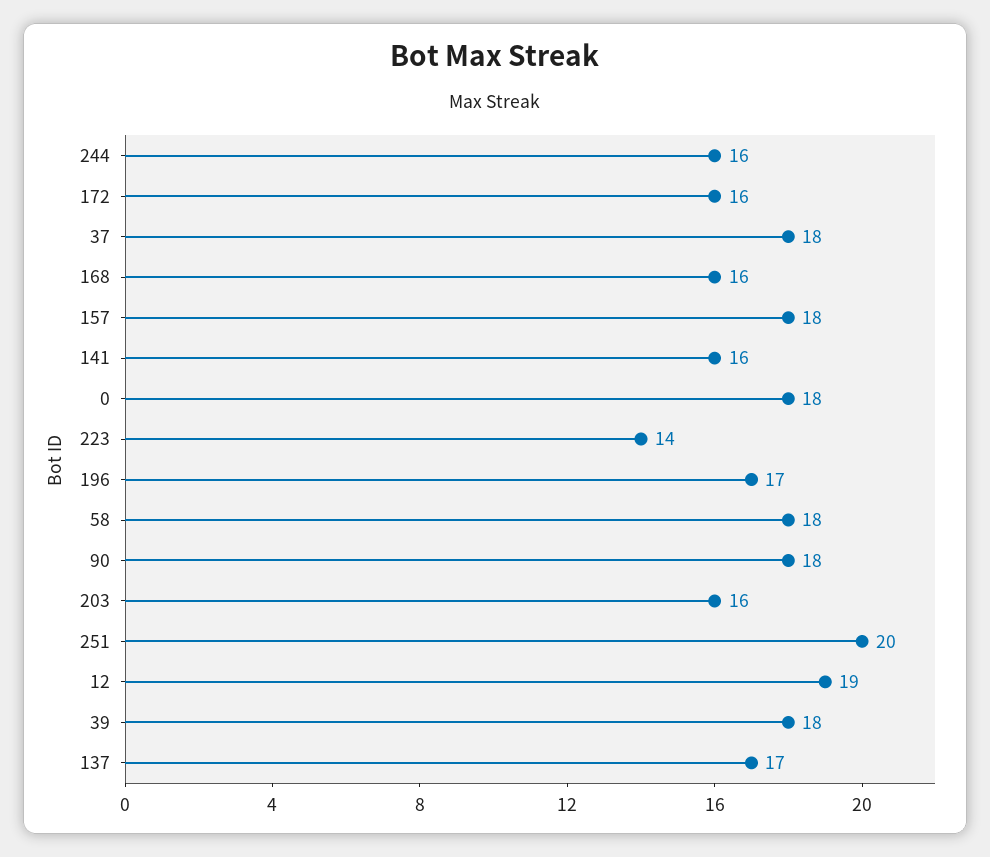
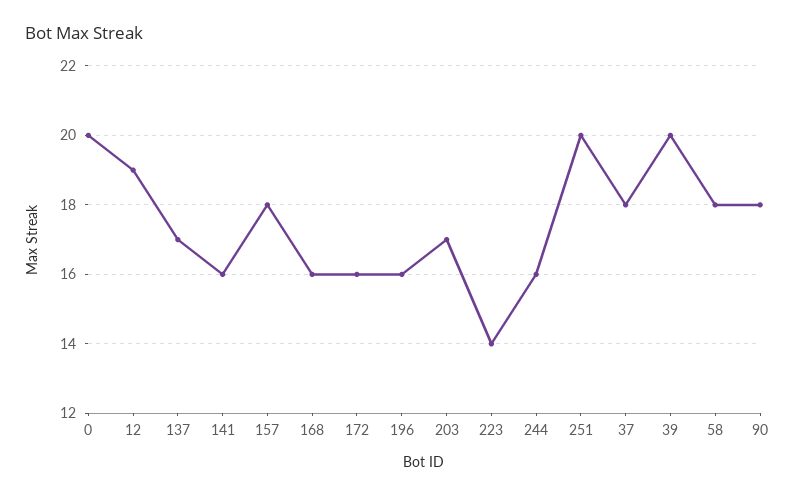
0: 18 -> 20
196: 17 -> 16
203: 16 -> 17
39: 18 -> 20

